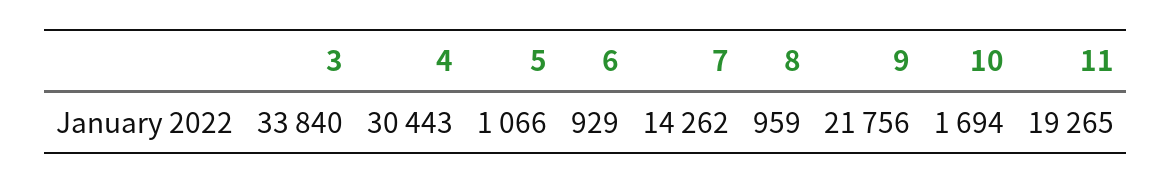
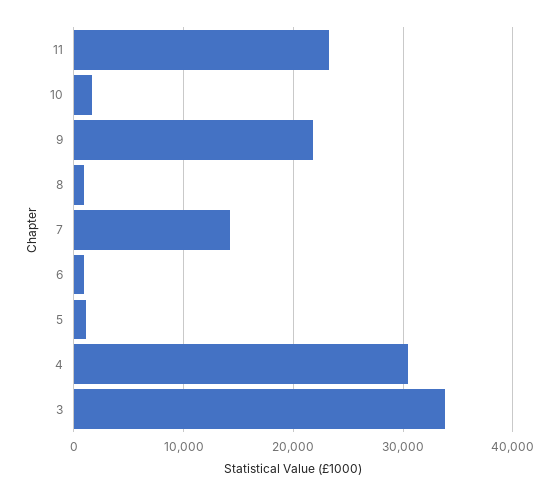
11: 19265 -> 23000

